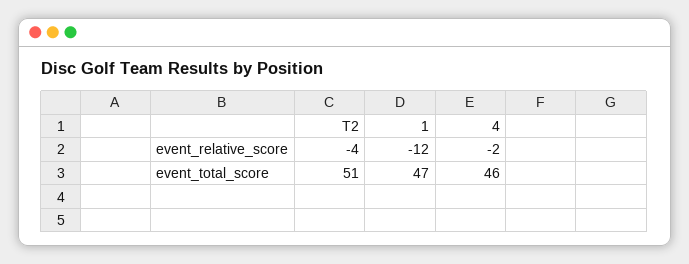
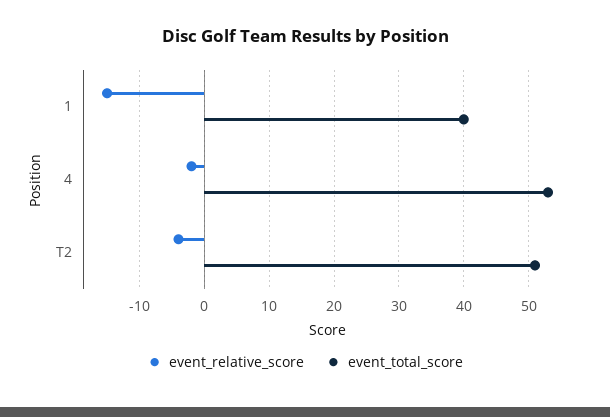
event_relative_score, 1: -12 -> -15
event_total_score, 1: 47 -> 40
event_total_score, 4: 46 -> 53

